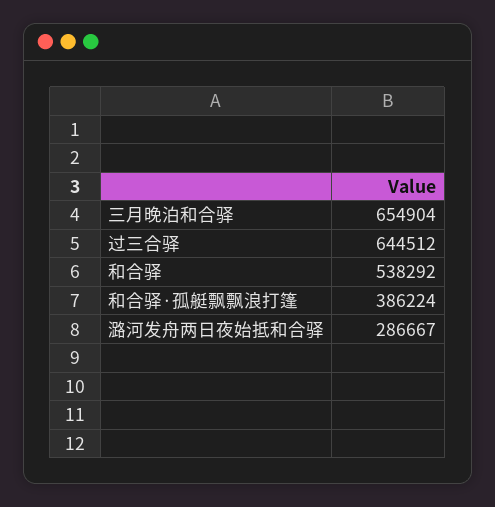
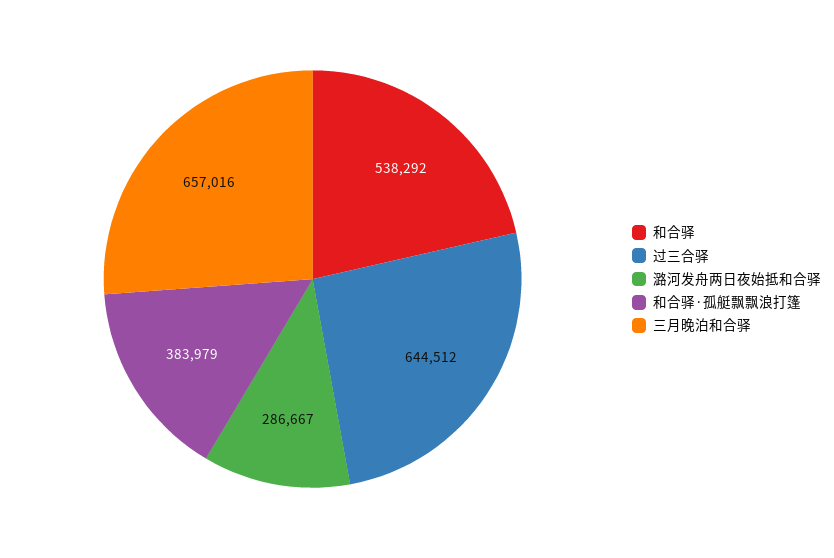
三月晚泊和合驿: 654904 -> 657016
和合驿·孤艇飘飘浪打篷: 386224 -> 383979

